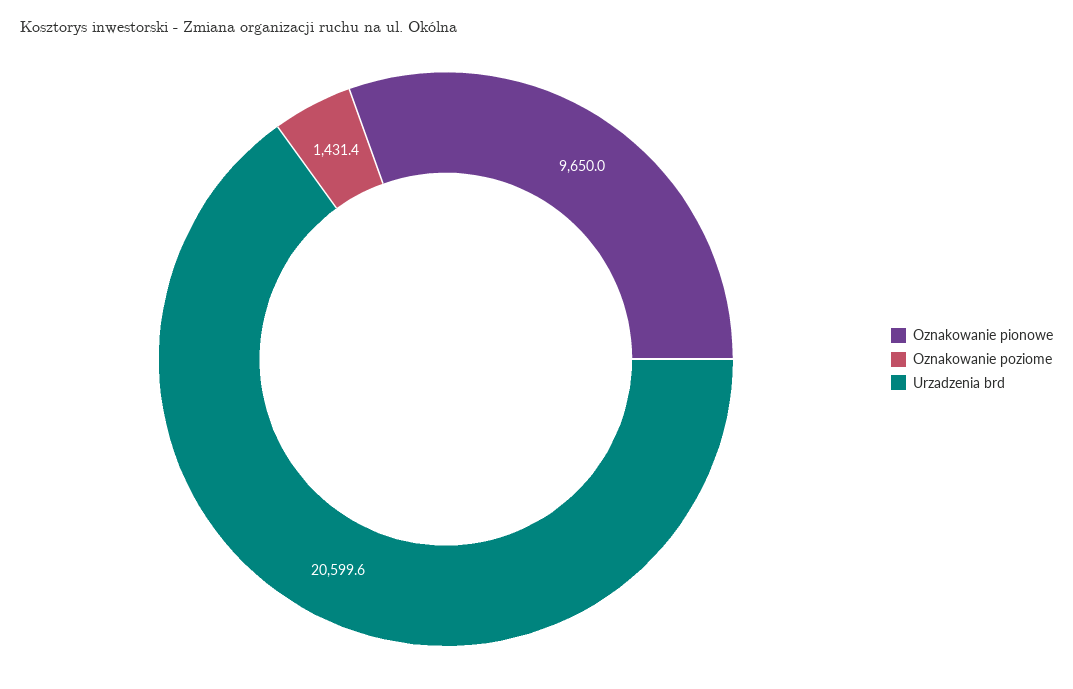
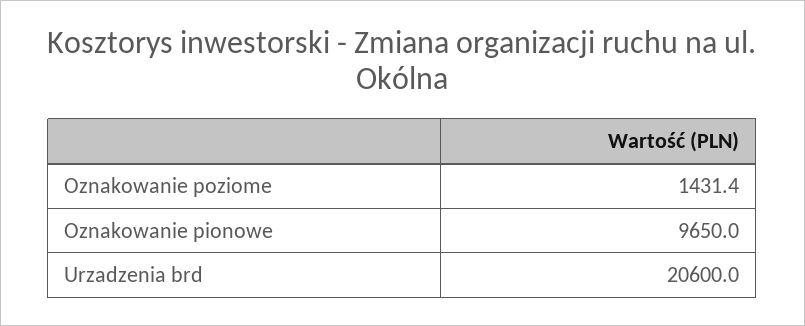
Urzadzenia brd: 20599.6 -> 20600

